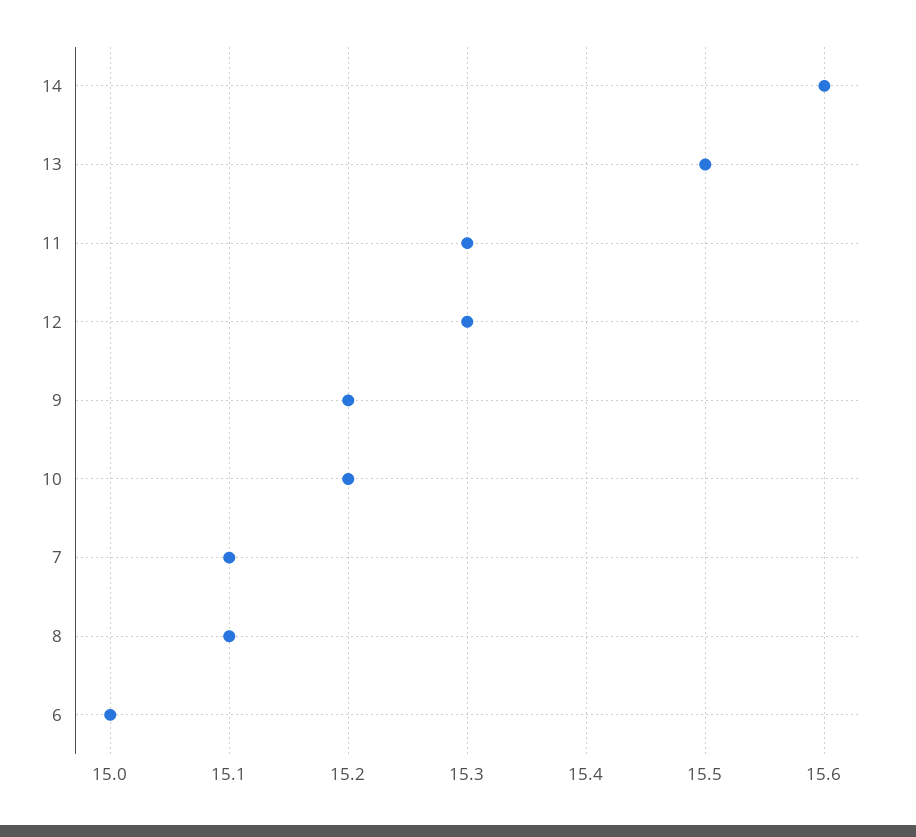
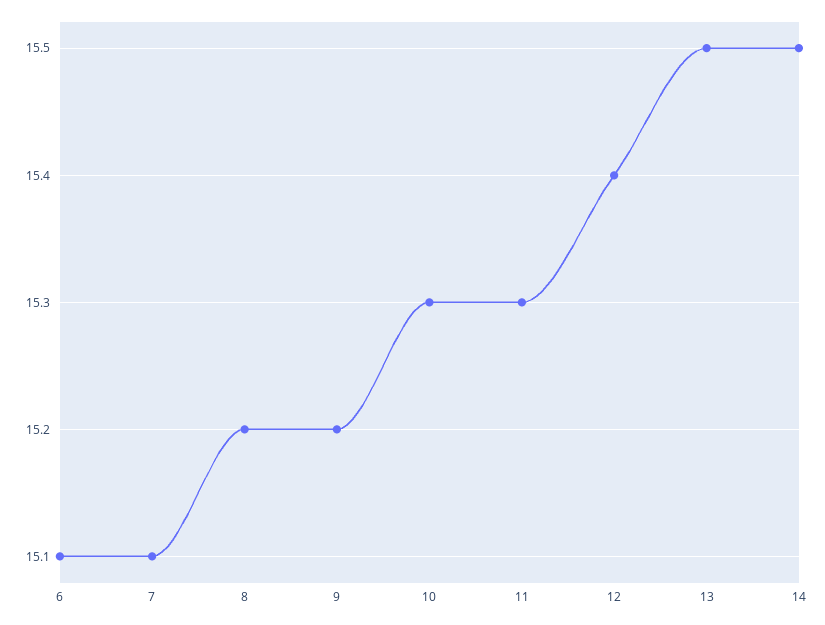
14: 15.6 -> 15.5
12: 15.3 -> 15.4
10: 15.2 -> 15.3
8: 15.1 -> 15.2
6: 15 -> 15.1

